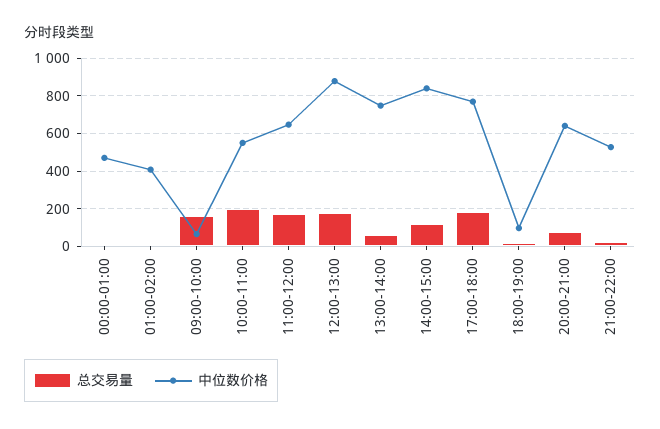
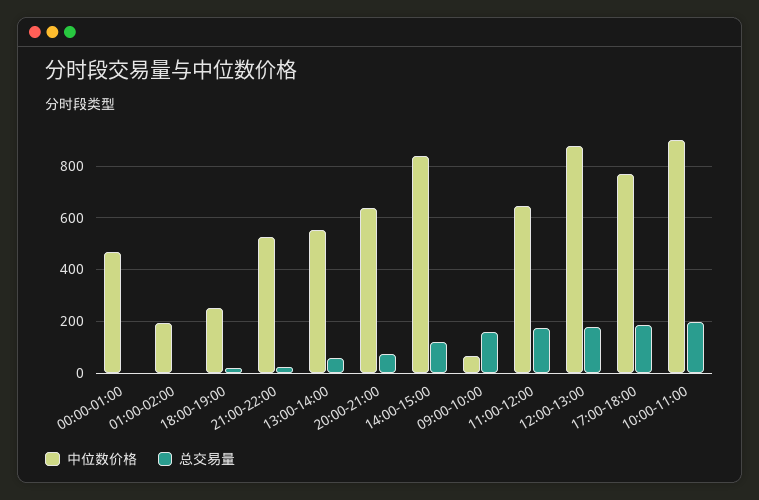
中位数价格, 01:00-02:00: 400 -> 200
中位数价格, 10:00-11:00: 550 -> 900
中位数价格, 13:00-14:00: 750 -> 550
中位数价格, 18:00-19:00: 100 -> 250

